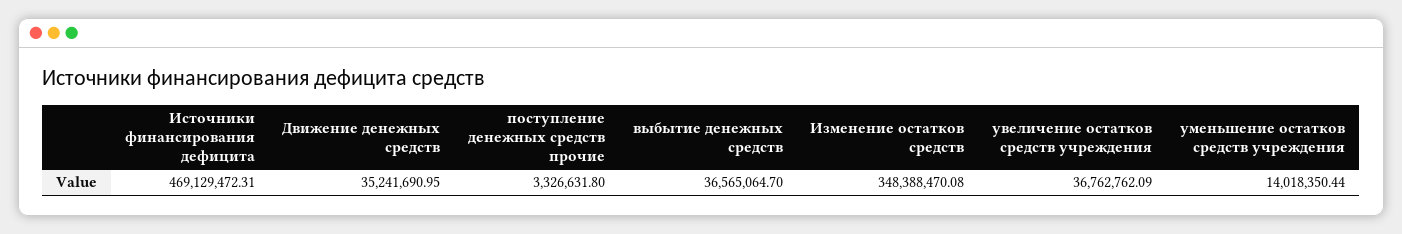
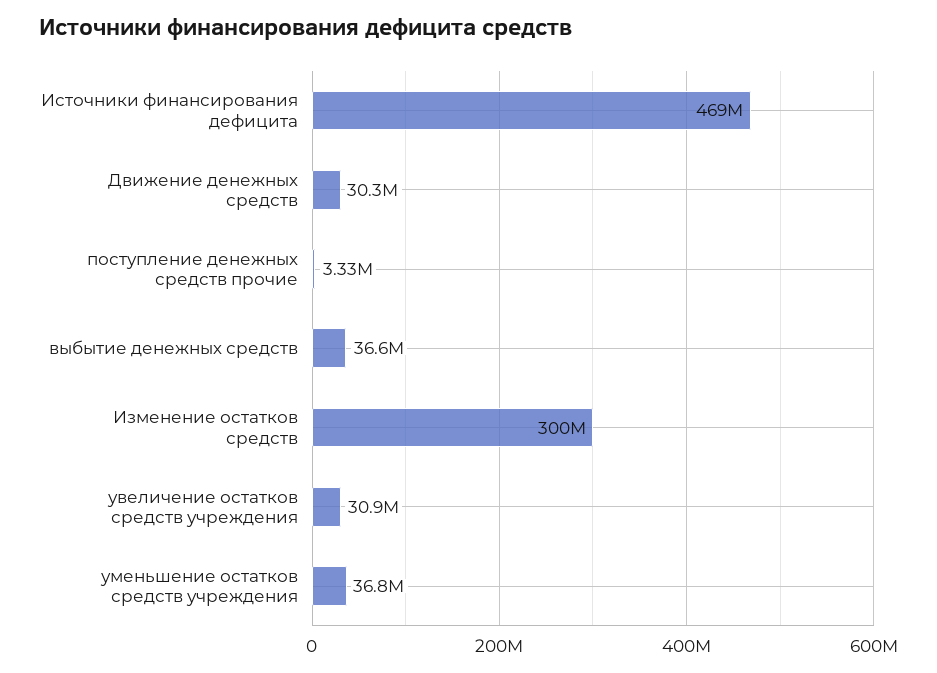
Движение денежных средств: 35241690.95 -> 30300000
Изменение остатков средств: 348388470.08 -> 300000000
увеличение остатков средств учреждения: 36762762.09 -> 30900000
уменьшение остатков средств учреждения: 14018350.44 -> 36800000

